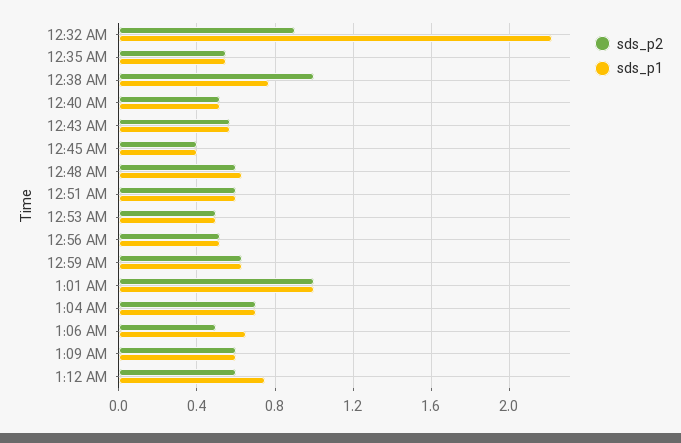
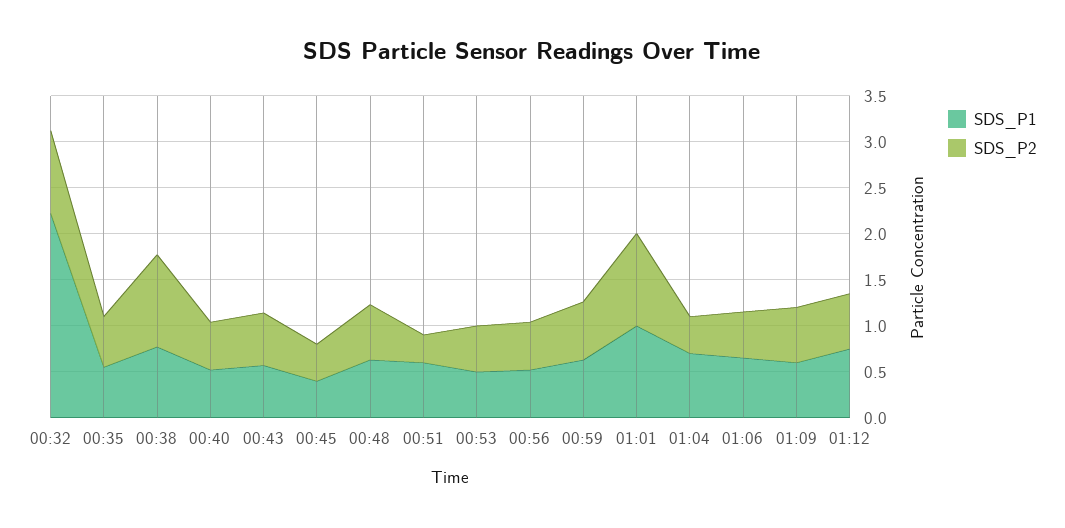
sds_p2, 12:51 AM: 0.6 -> 0.3
sds_p2, 1:04 AM: 0.7 -> 0.4

